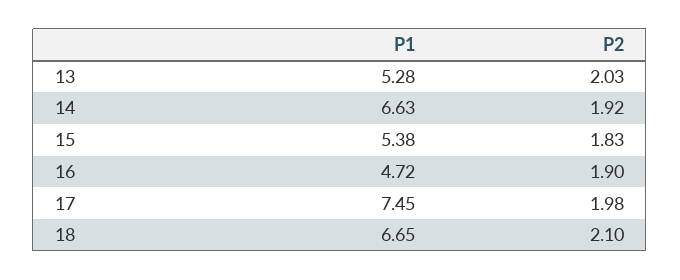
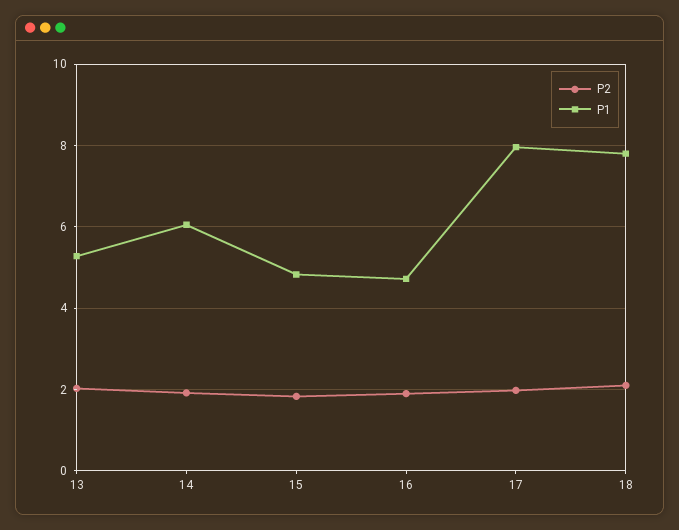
P1, 14: 6.63 -> 6
P1, 15: 5.38 -> 4.8
P1, 17: 7.45 -> 8
P1, 18: 6.65 -> 7.8

